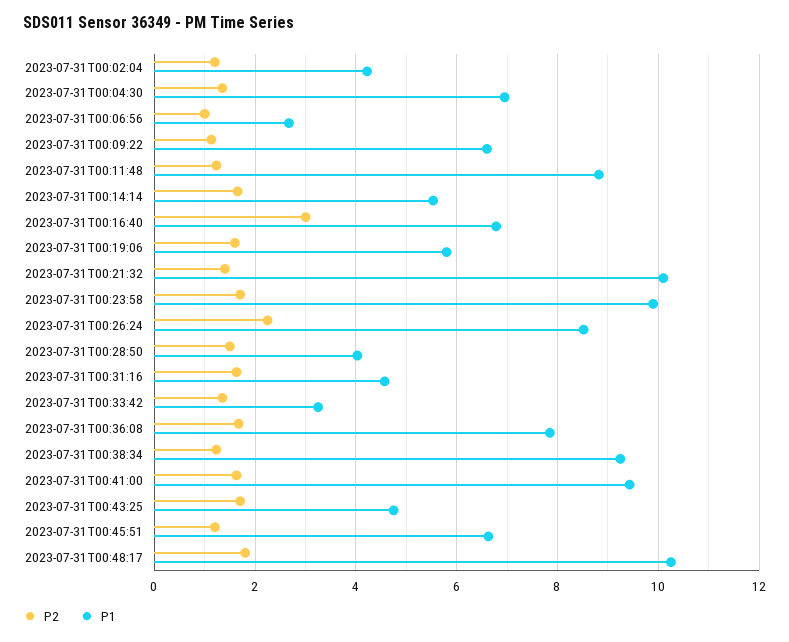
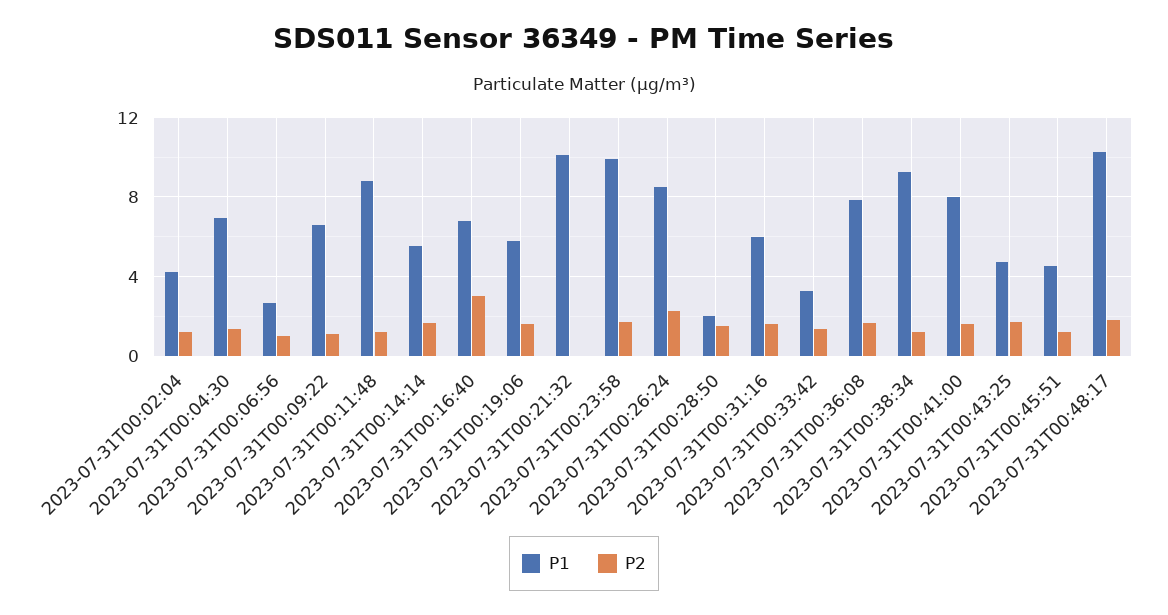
P2, 2023-07-31T00:21:32: 1.4 -> 0
P1, 2023-07-31T00:28:50: 4 -> 2
P1, 2023-07-31T00:31:16: 4.6 -> 6
P1, 2023-07-31T00:41:00: 9.4 -> 8
P1, 2023-07-31T00:45:51: 6.6 -> 4.5

